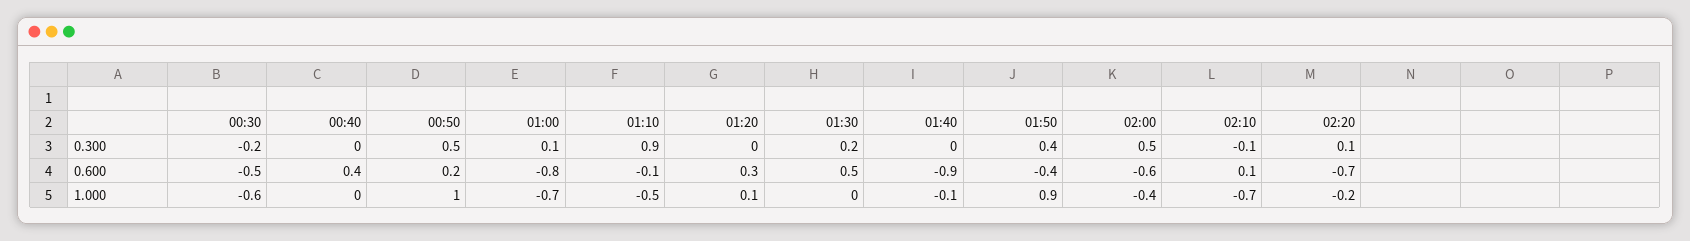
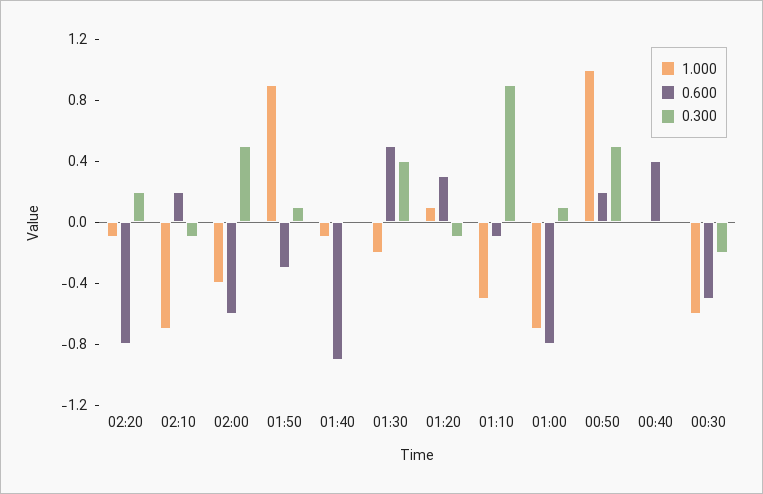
0.300, 01:20: 0 -> -0.1
0.300, 01:30: 0.2 -> 0.4
0.300, 01:50: 0.4 -> 0.1
0.300, 02:20: 0.1 -> 0.2
0.600, 01:50: -0.4 -> -0.3
0.600, 02:10: 0.1 -> 0.2
0.600, 02:20: -0.7 -> -0.8
1.000, 01:30: 0 -> -0.2
1.000, 02:20: -0.2 -> -0.1

